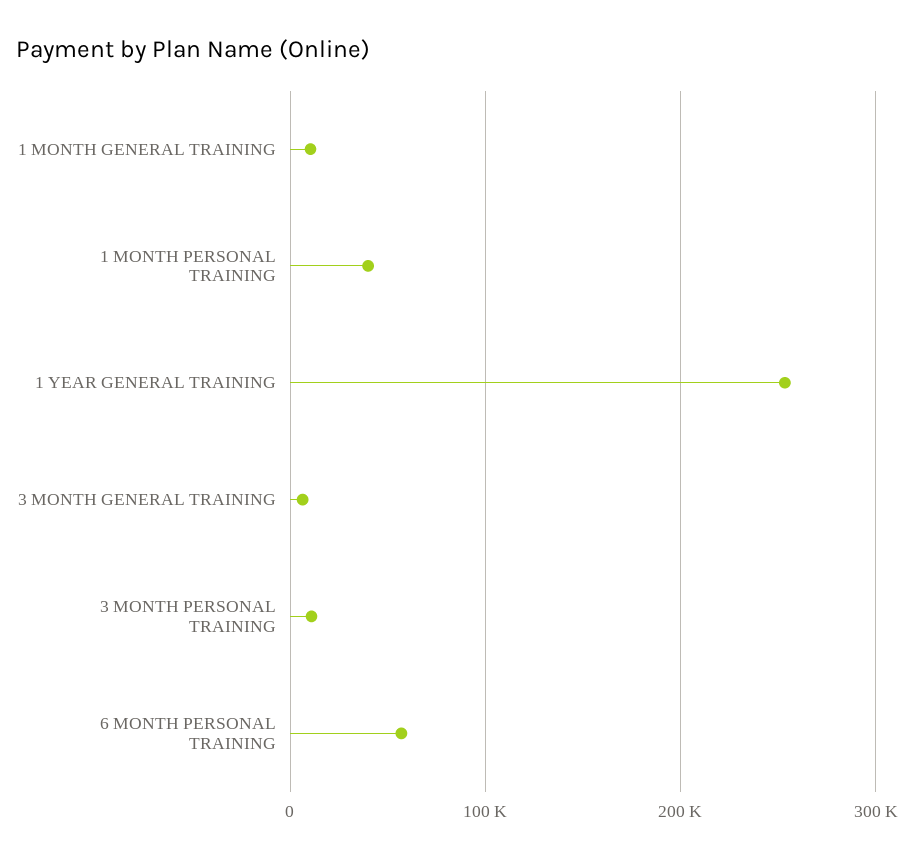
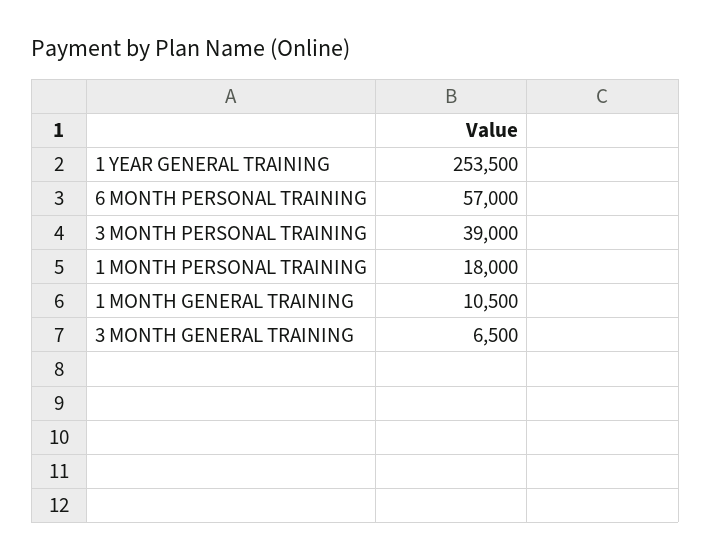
1 MONTH PERSONAL TRAINING: 40000 -> 18000
3 MONTH PERSONAL TRAINING: 10000 -> 39000

